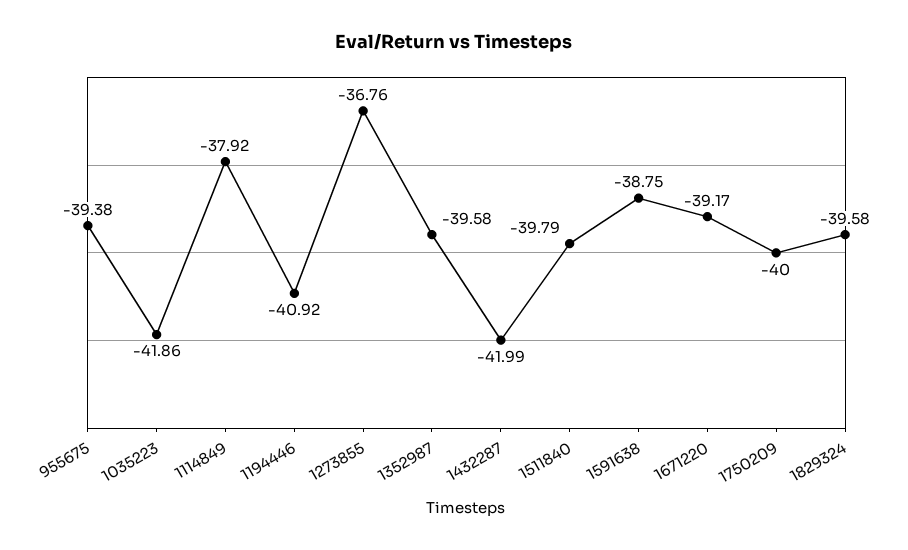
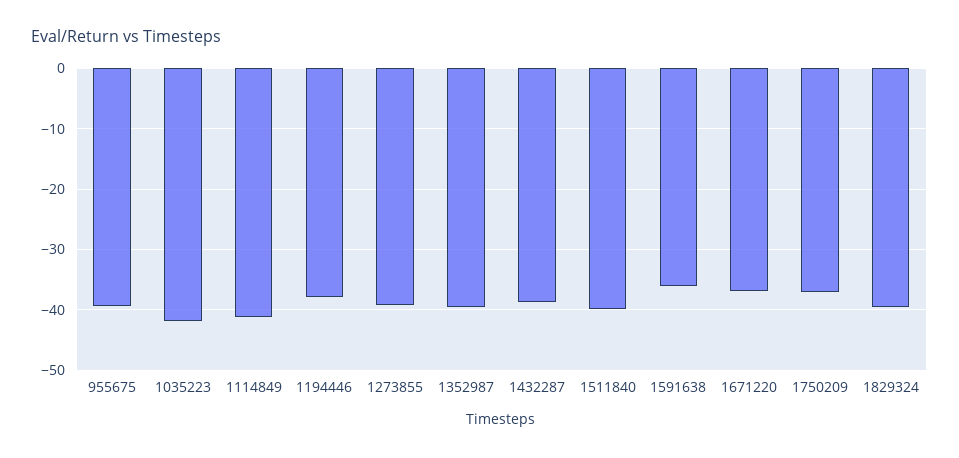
1114849: -37.92 -> -41
1194446: -40.92 -> -38
1273855: -36.76 -> -39
1432287: -41.99 -> -39
1591638: -38.75 -> -36
1671220: -39.17 -> -37
1750209: -40 -> -37

